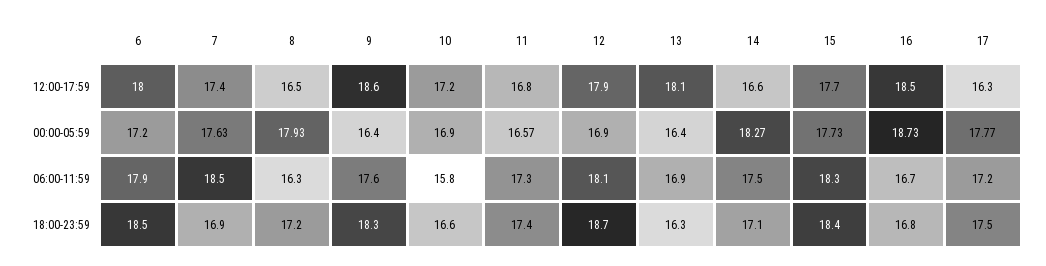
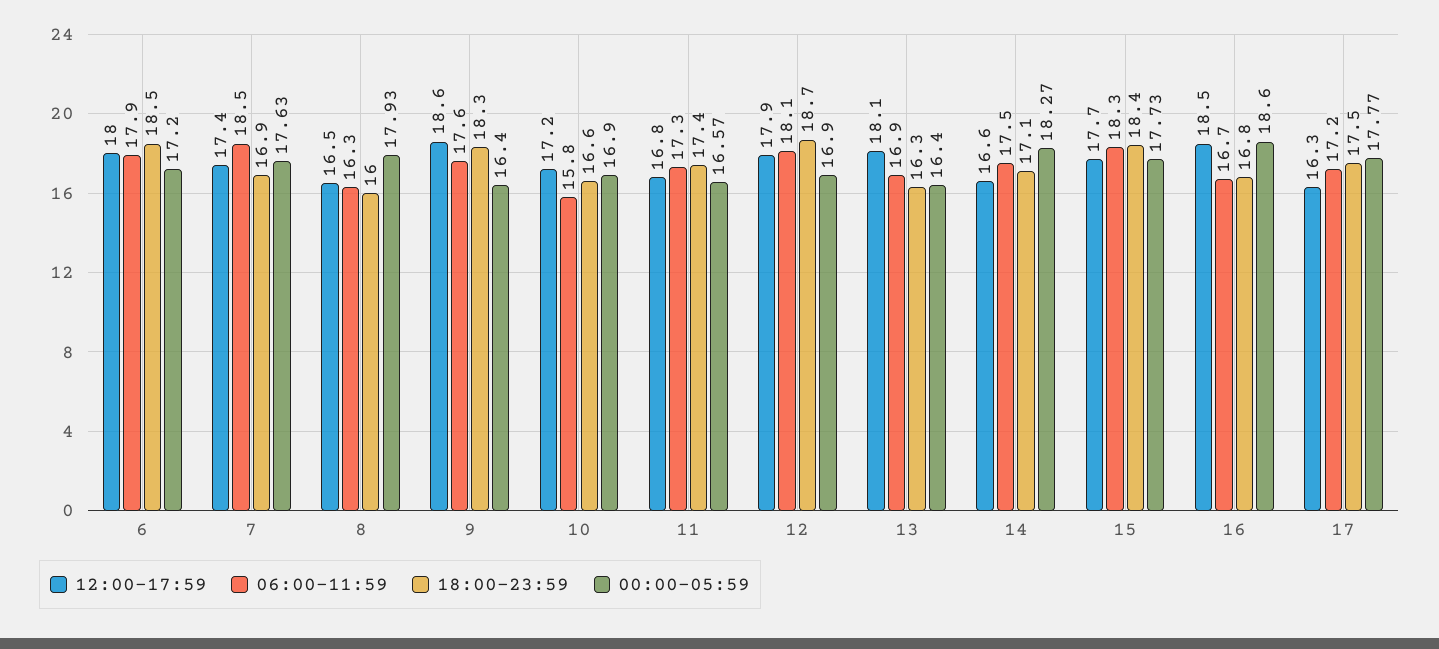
00:00-05:59, 16: 18.73 -> 18.6
18:00-23:59, 8: 17.2 -> 16

